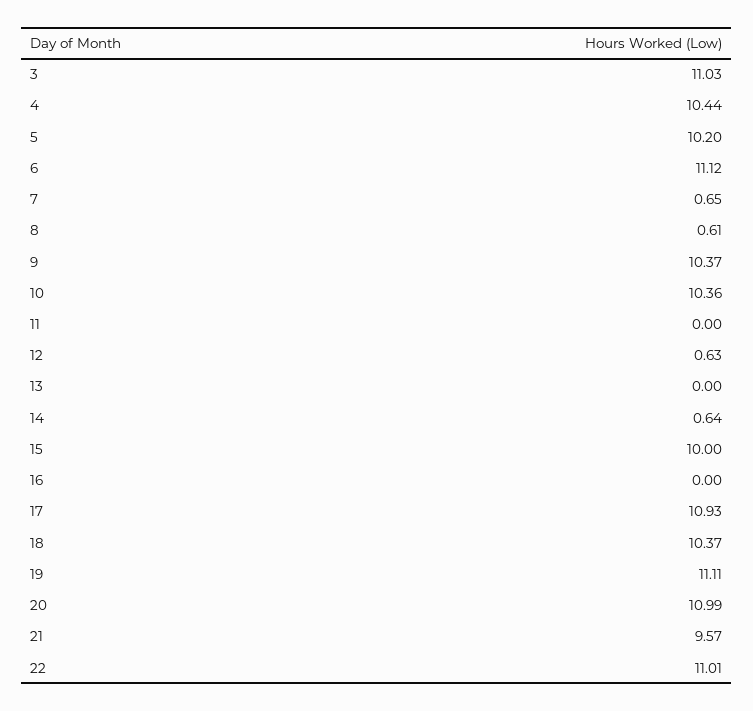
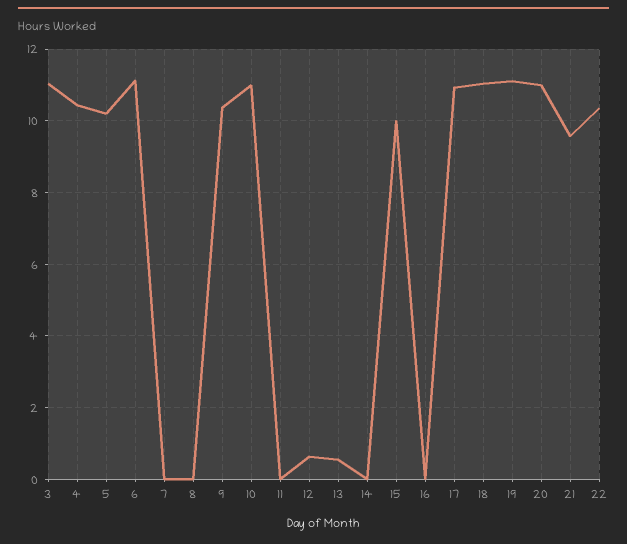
7: 0.65 -> 0
8: 0.61 -> 0
10: 10.36 -> 11
13: 0 -> 0.6
14: 0.64 -> 0
18: 10.37 -> 11
22: 11.01 -> 10.4

